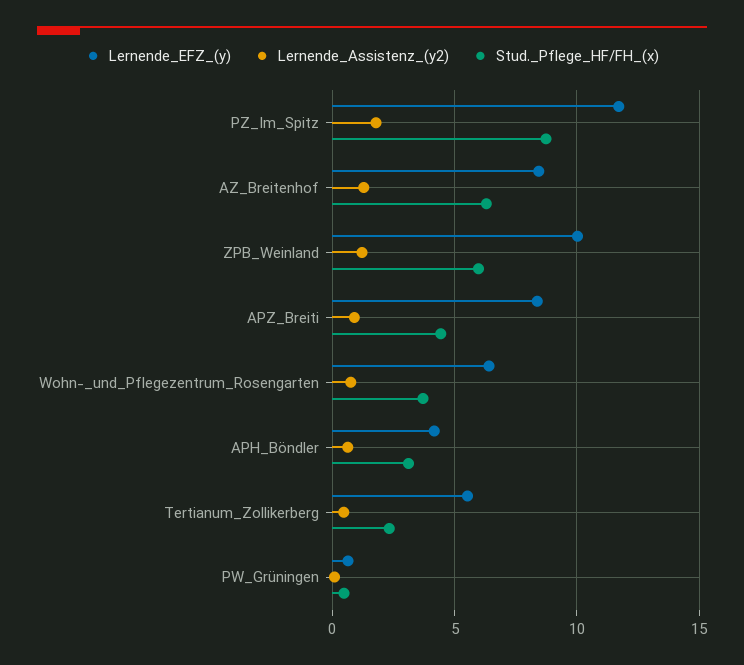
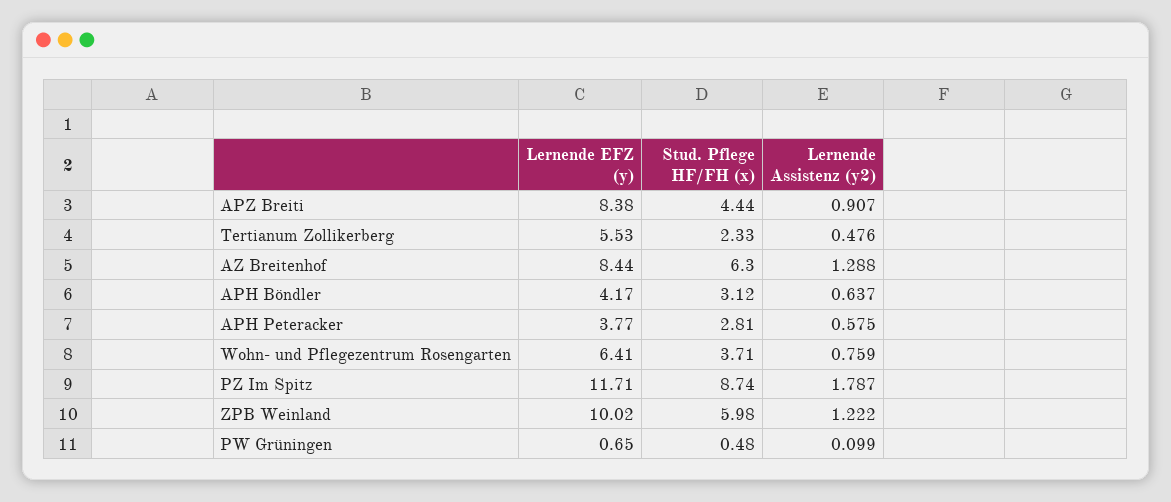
Lernende_EFZ_(y), APH Peteracker: none -> 3.77
Stud._Pflege_HF/FH_(x), APH Peteracker: none -> 2.81
Lernende_Assistenz_(y2), APH Peteracker: none -> 0.575

